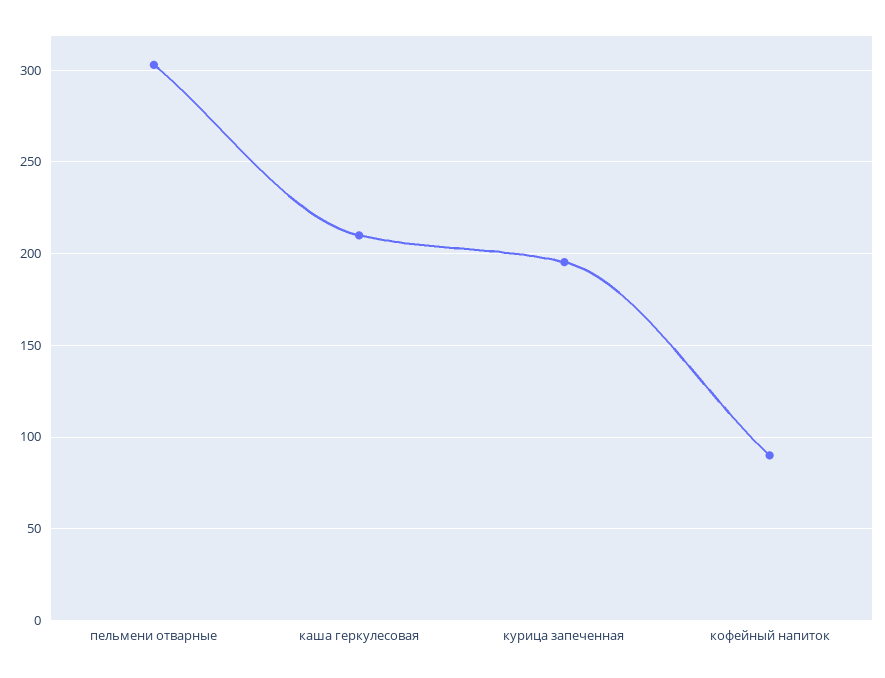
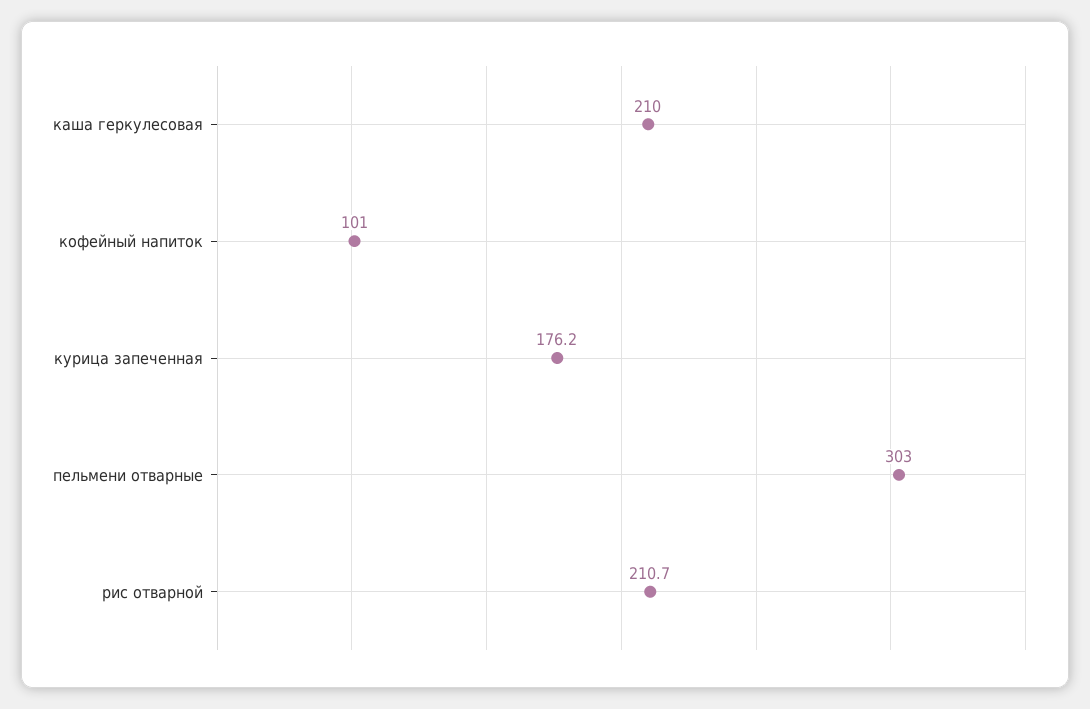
курица запеченная: 195 -> 176.2
кофейный напиток: 90 -> 101
рис отварной: none -> 210.7

